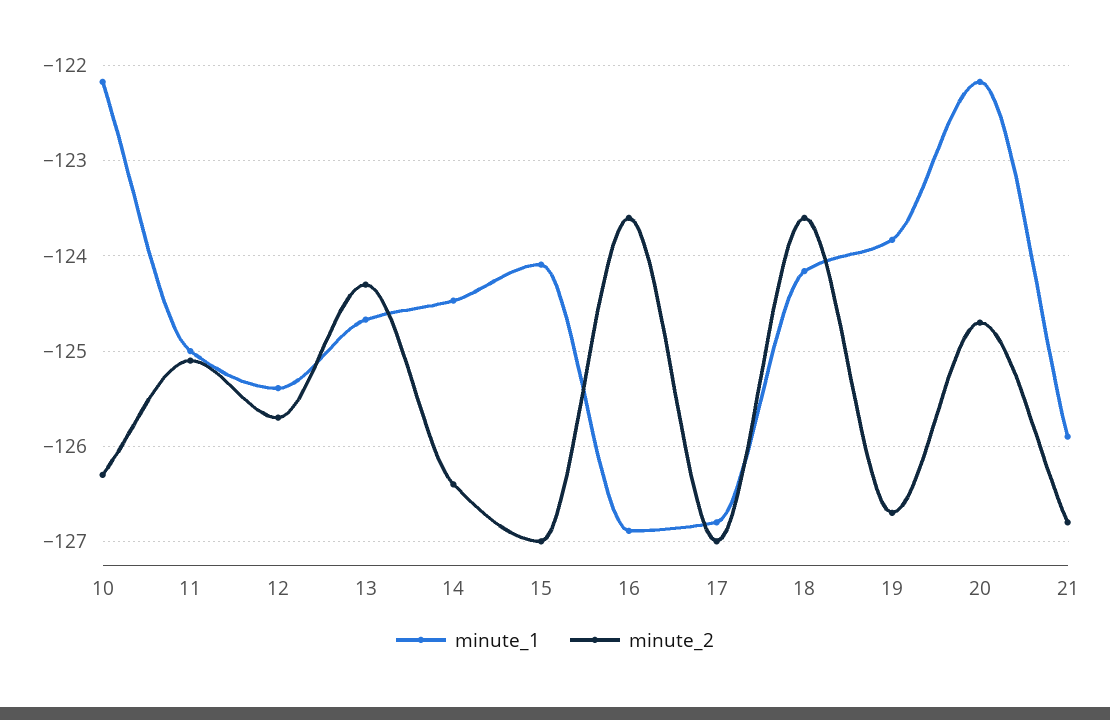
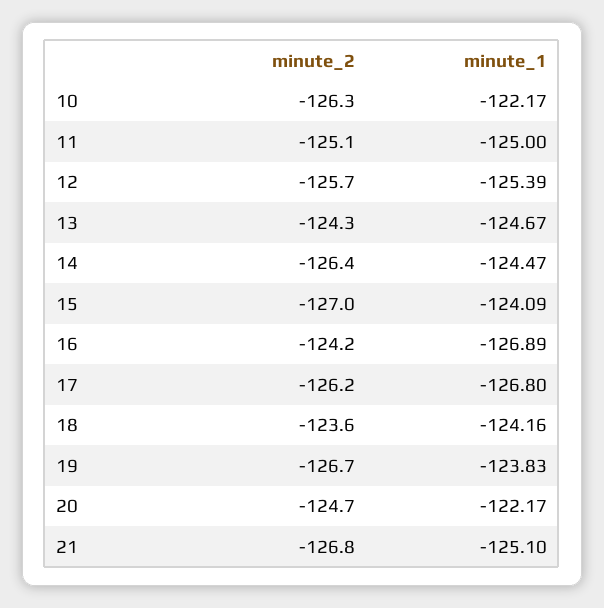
minute_2, 16: -123.6 -> -124.2
minute_2, 17: -127 -> -126.2
minute_1, 21: -125.9 -> -125.1

